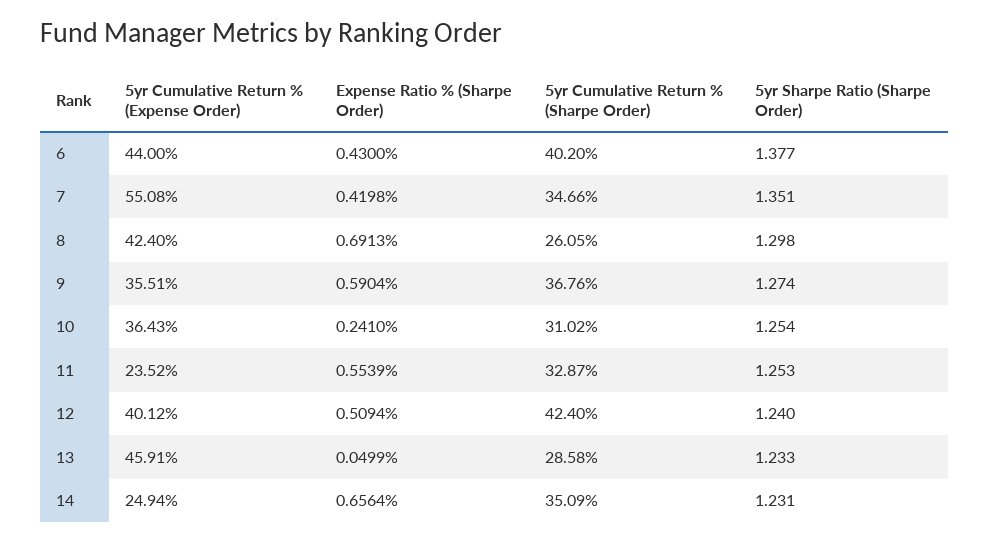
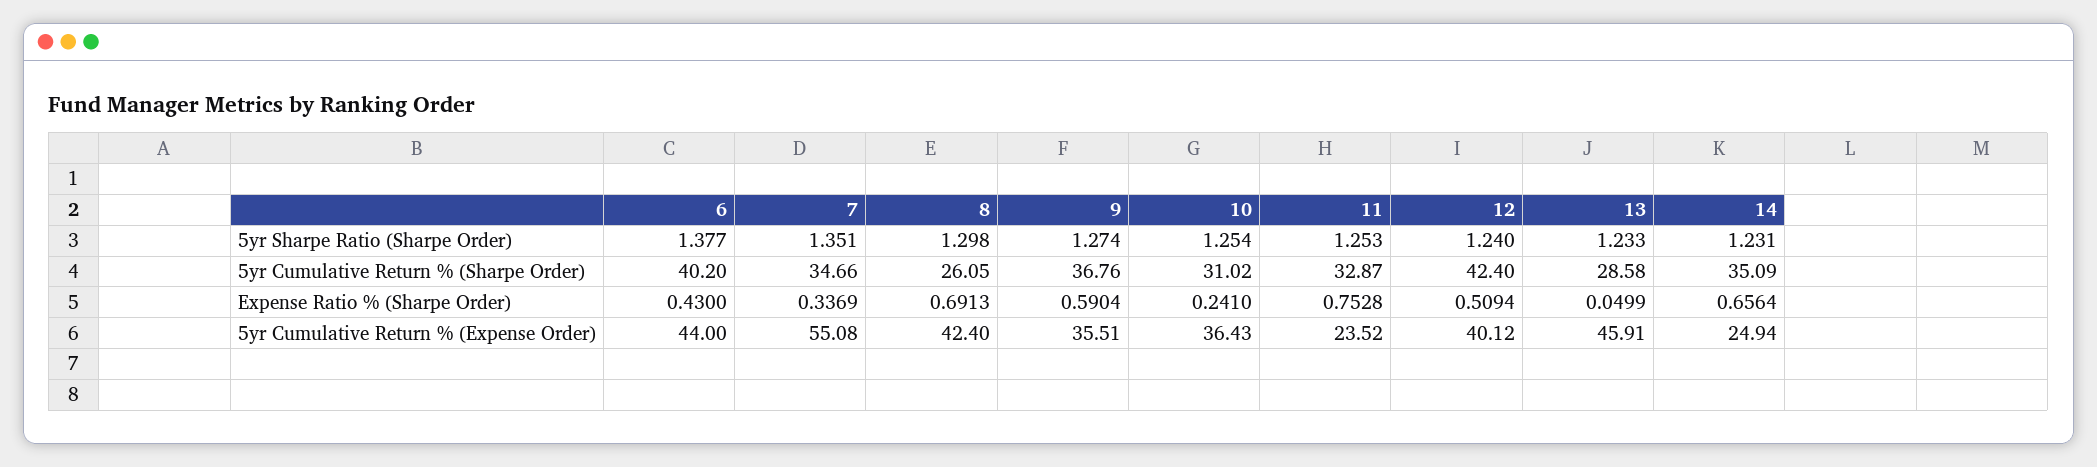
Expense Ratio % (Sharpe Order), 7: 0.4198 -> 0.3369
Expense Ratio % (Sharpe Order), 11: 0.5539 -> 0.7528

